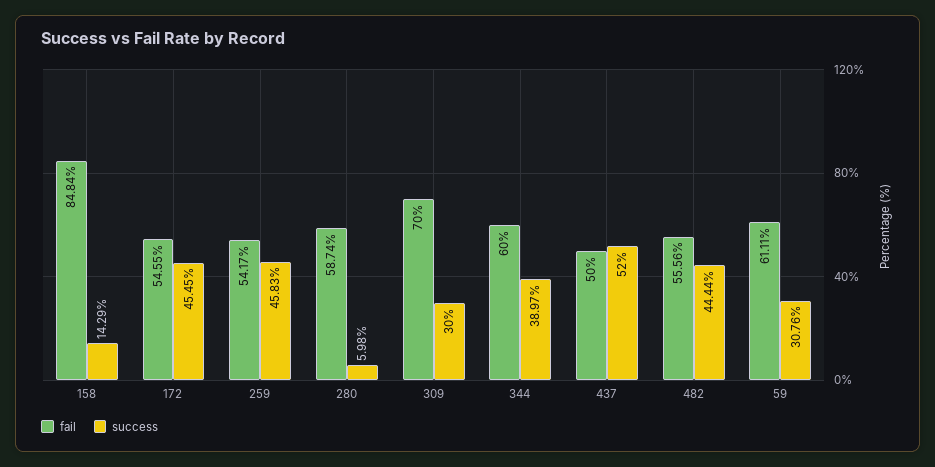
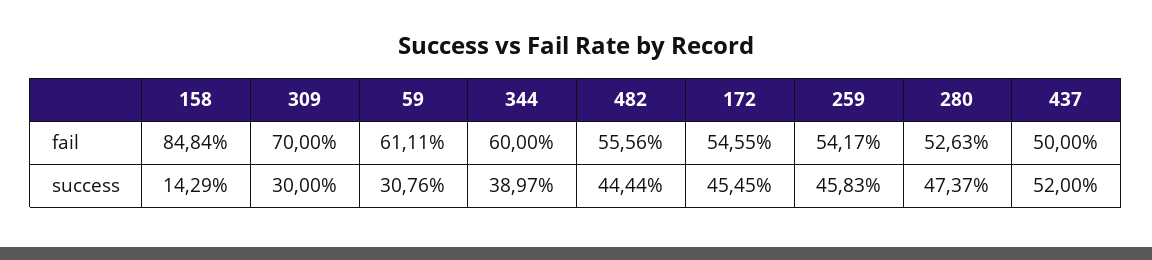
fail, 280: 58.74 -> 52.63
success, 280: 5.98 -> 47.37

